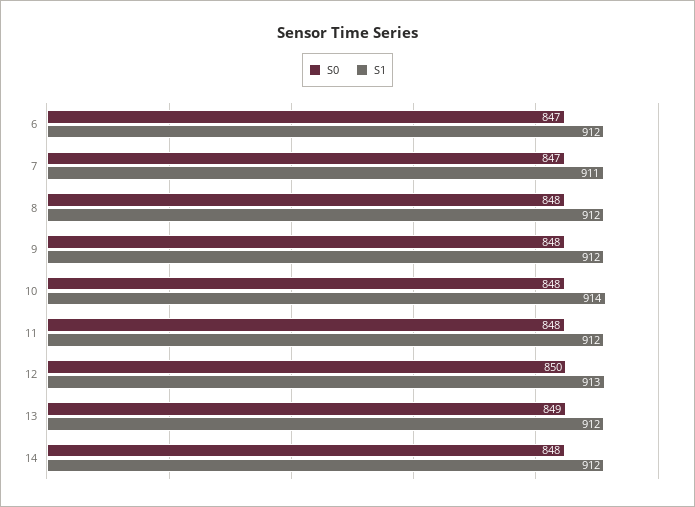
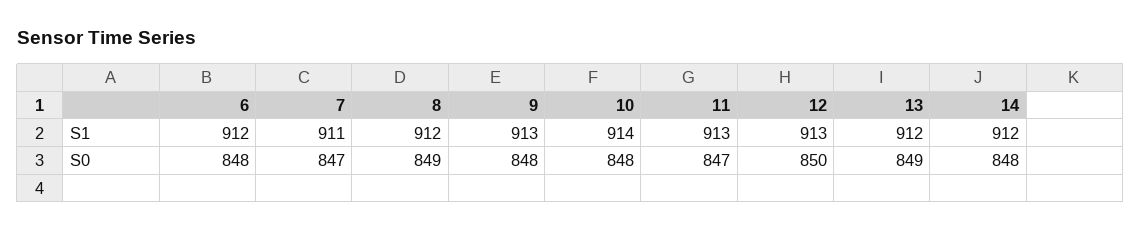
S0, 6: 847 -> 848
S0, 8: 848 -> 849
S1, 9: 912 -> 913
S0, 11: 848 -> 847
S1, 11: 912 -> 913

